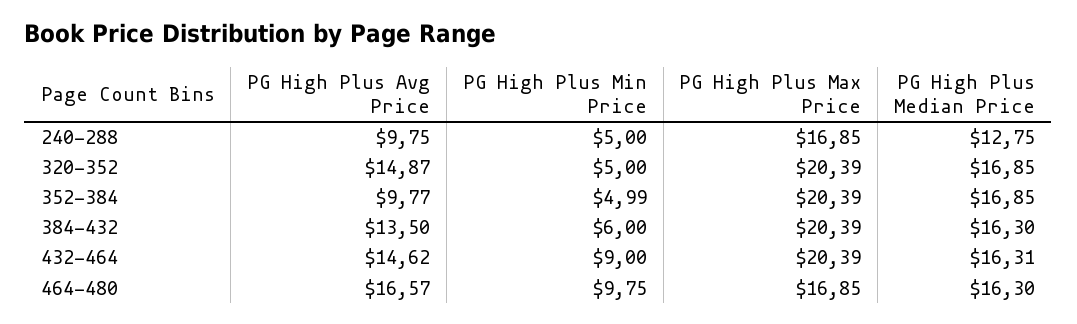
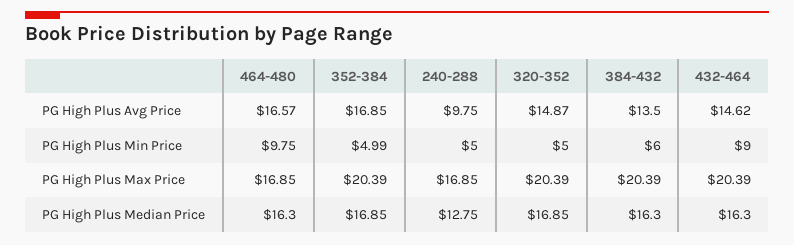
PG High Plus Avg Price, 352-384: 9.77 -> 16.85
PG High Plus Median Price, 432-464: 16.31 -> 16.3

